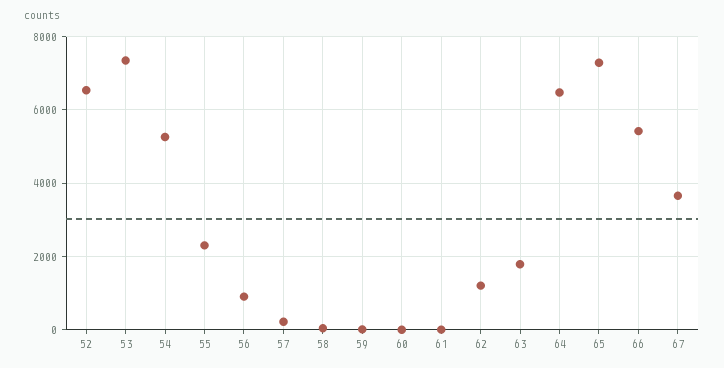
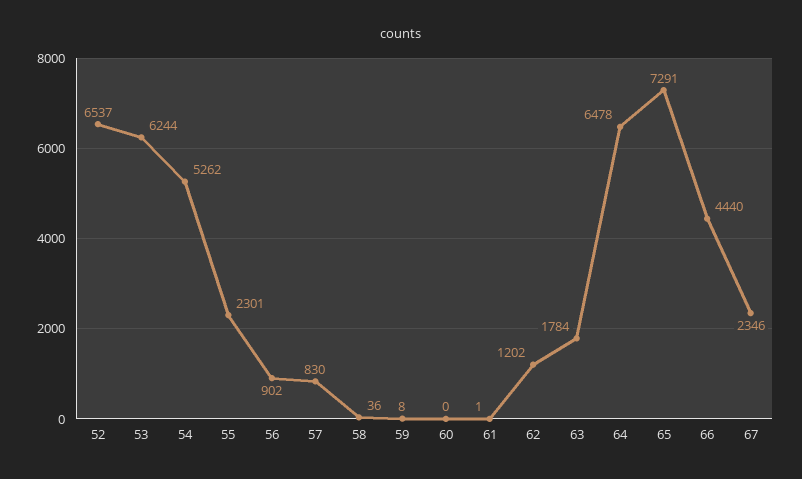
53: 7400 -> 6244
57: 200 -> 830
66: 5400 -> 4440
67: 3600 -> 2346

